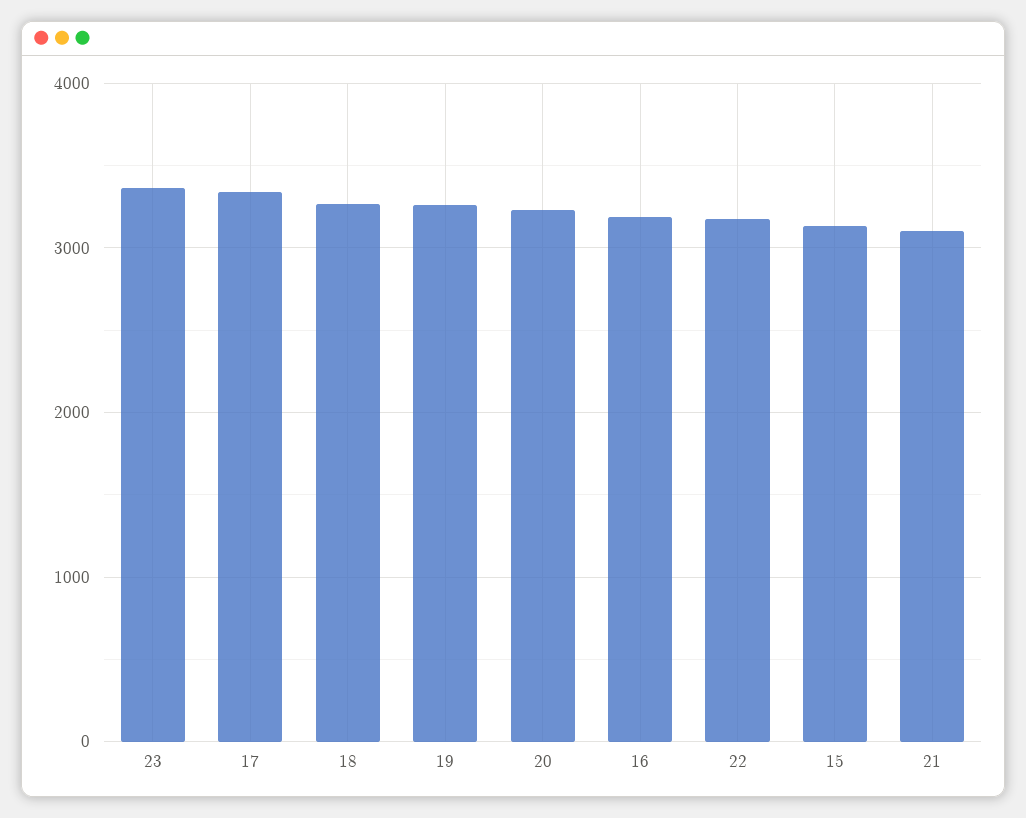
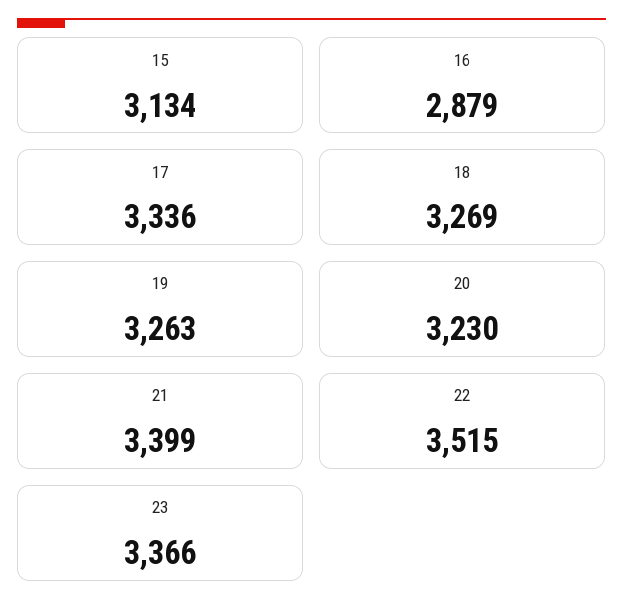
16: 3200 -> 2879
22: 3200 -> 3515
21: 3100 -> 3399

